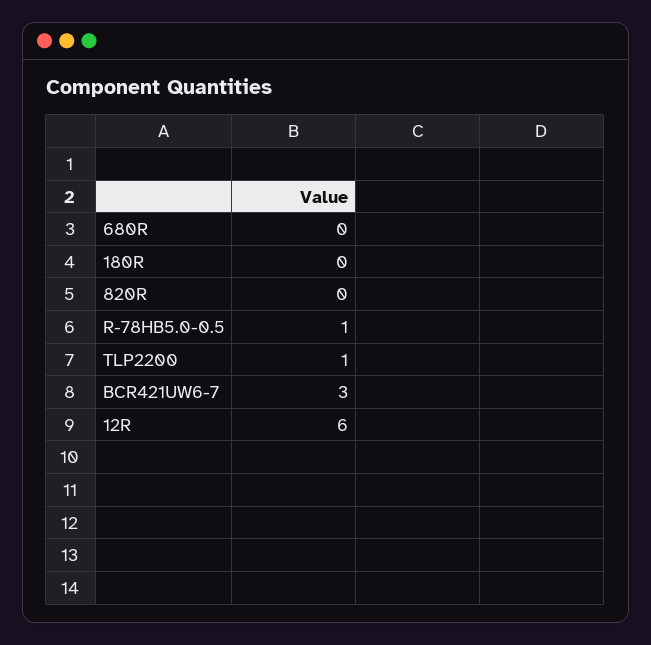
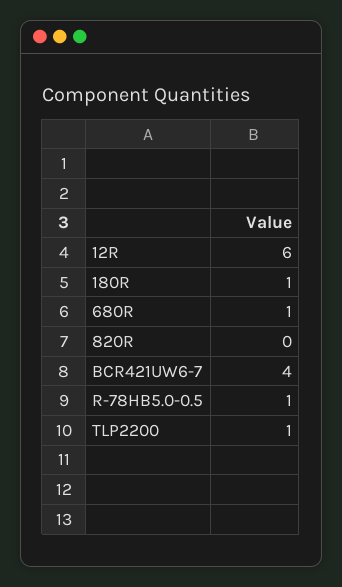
680R: 0 -> 1
180R: 0 -> 1
BCR421UW6-7: 3 -> 4

